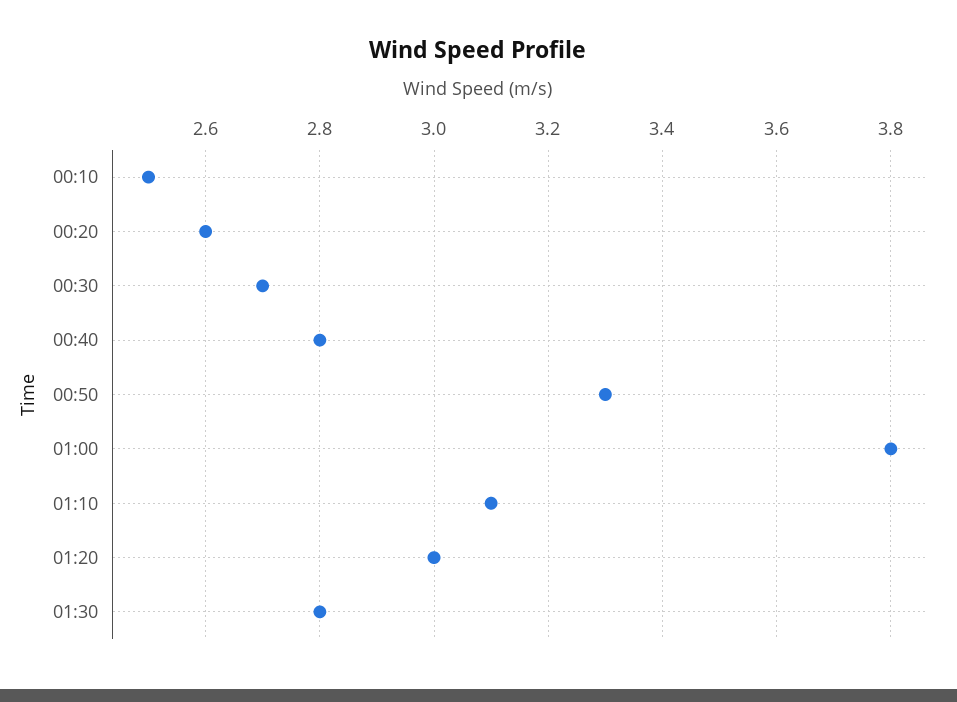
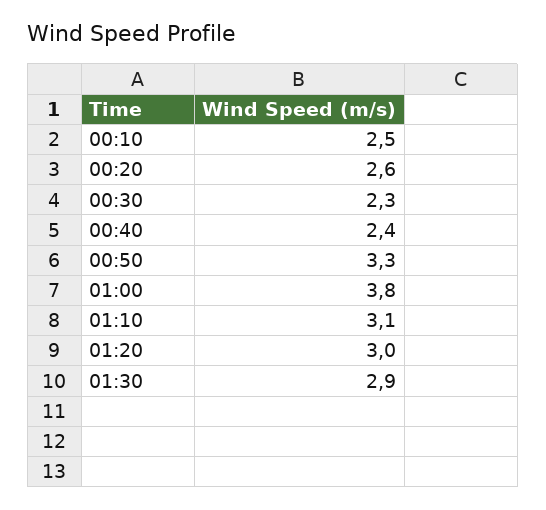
00:30: 2.7 -> 2.3
00:40: 2.8 -> 2.4
01:30: 2.8 -> 2.9

